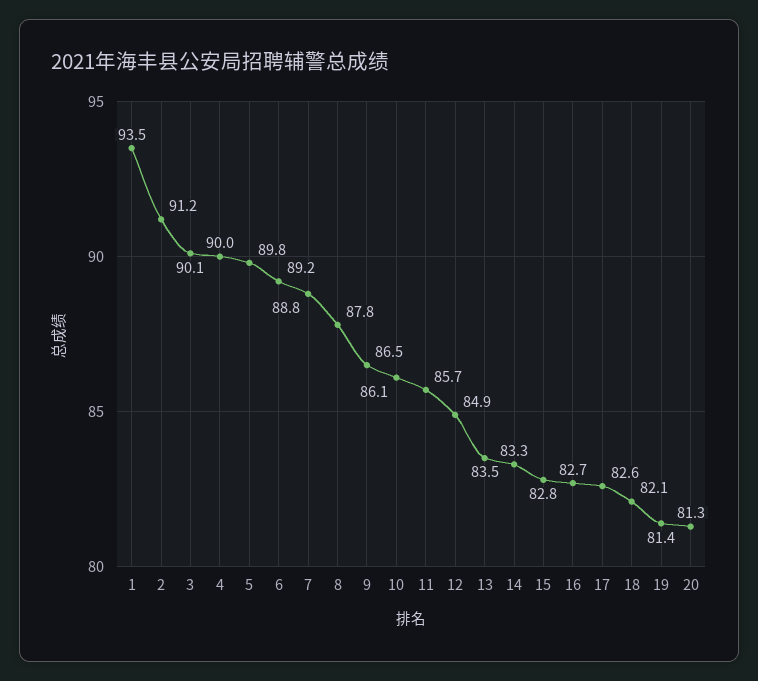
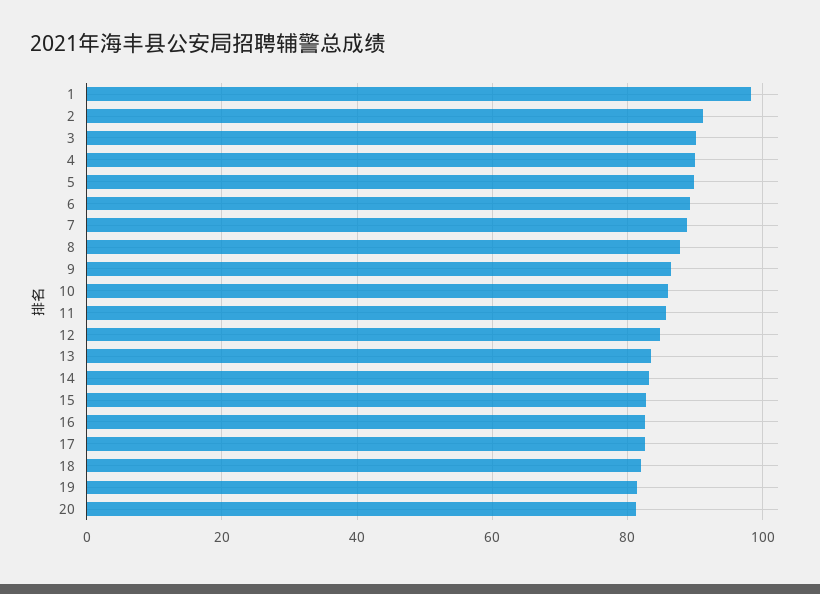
1: 93.5 -> 98

